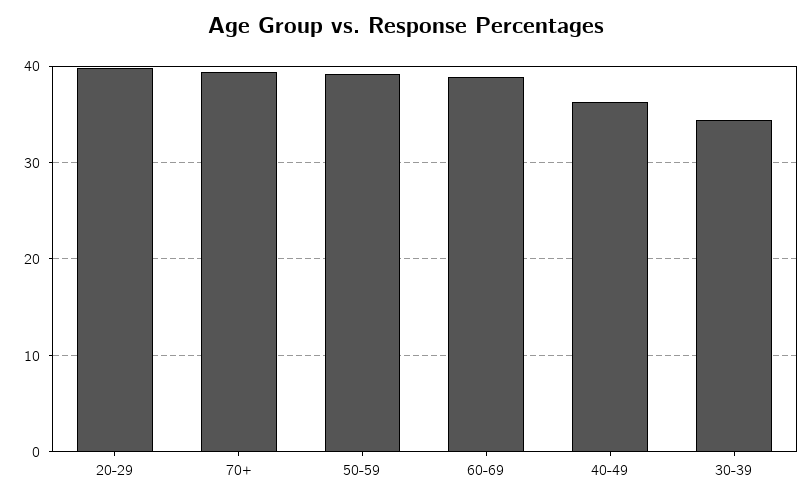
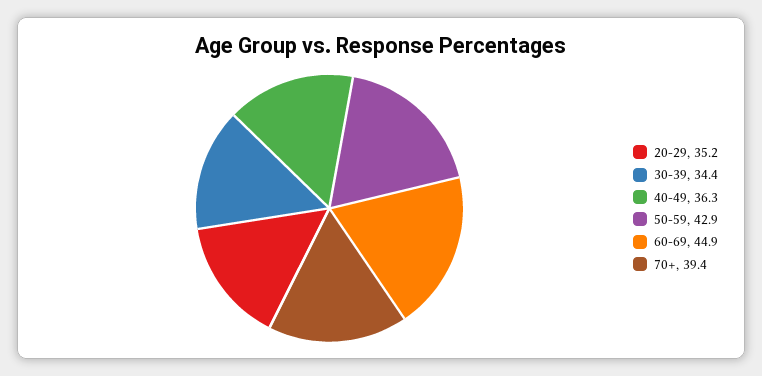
20-29: 40 -> 35.2
50-59: 39 -> 42.9
60-69: 39 -> 44.9

